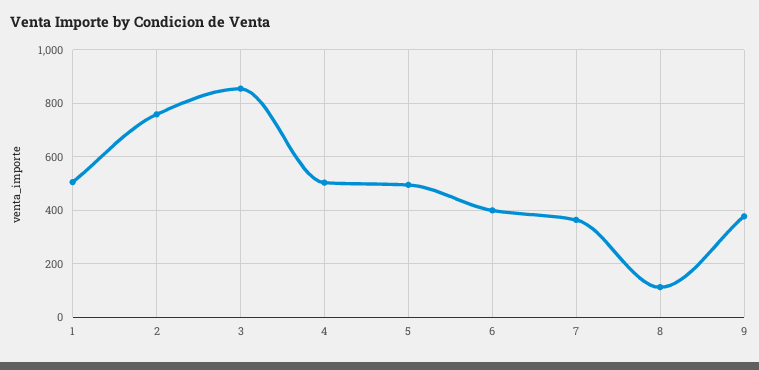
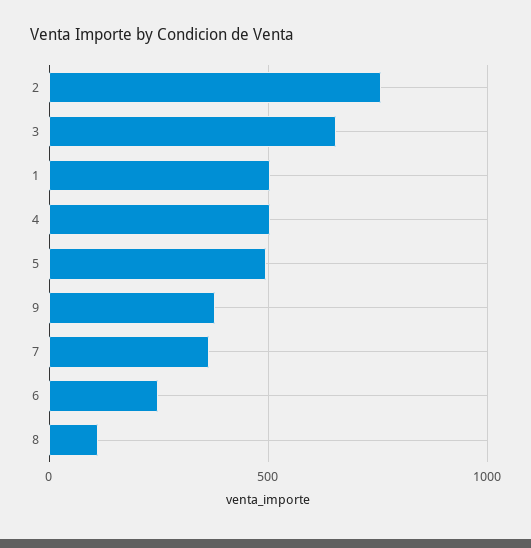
3: 850 -> 650
6: 400 -> 250

